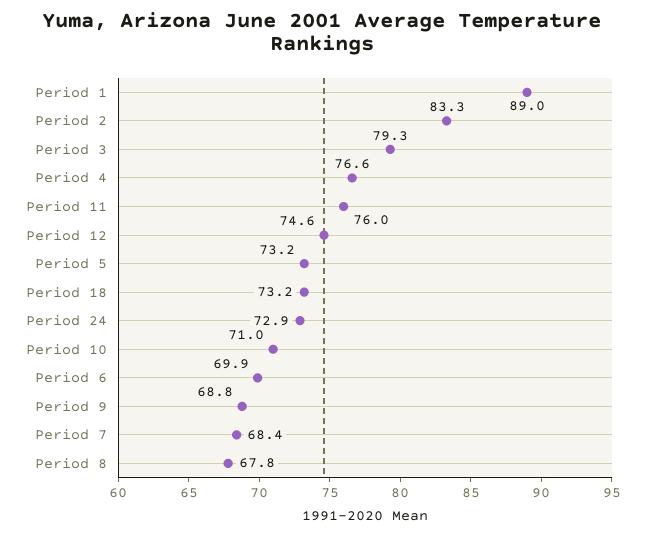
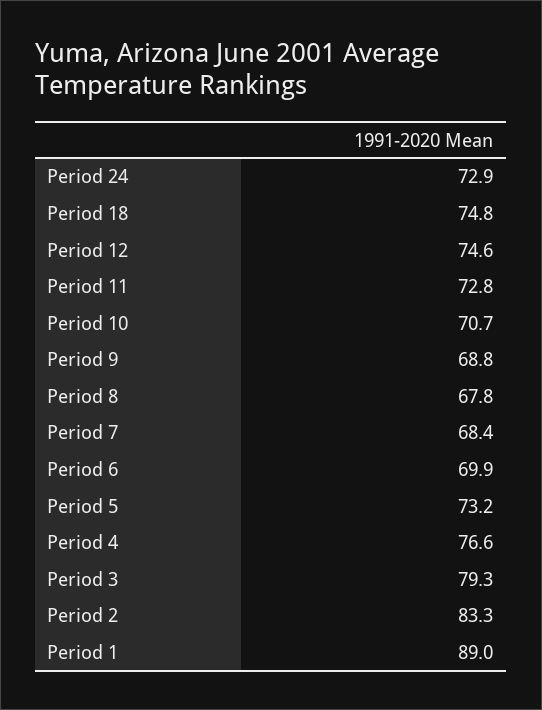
Period 11: 76 -> 72.8
Period 18: 73.2 -> 74.8
Period 10: 71 -> 70.7

